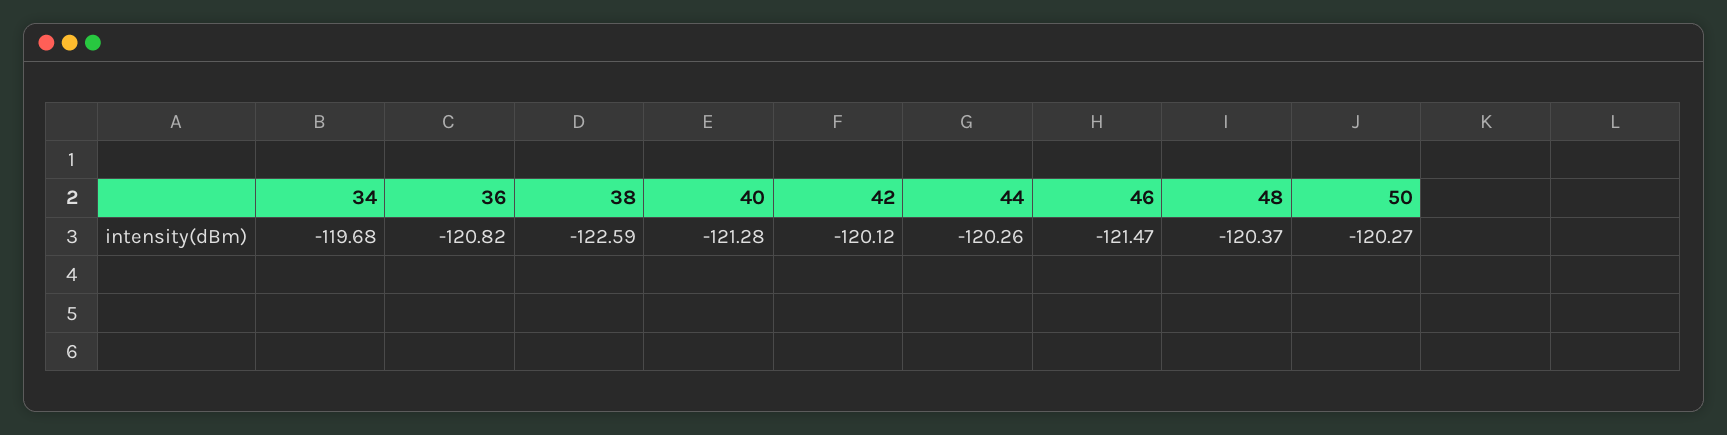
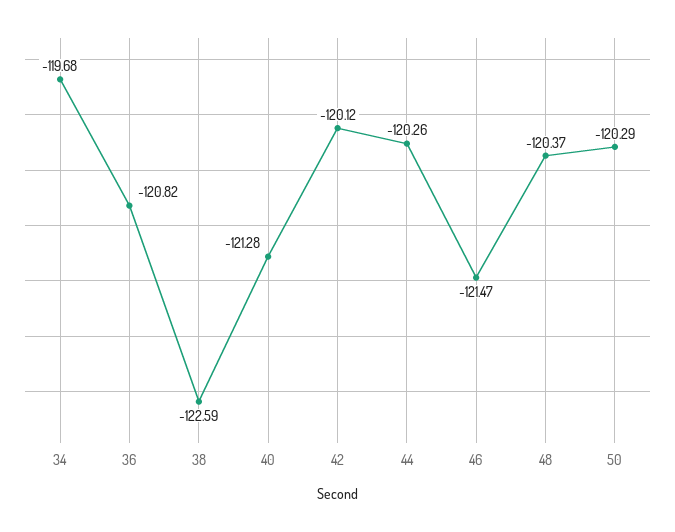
50: -120.27 -> -120.29

